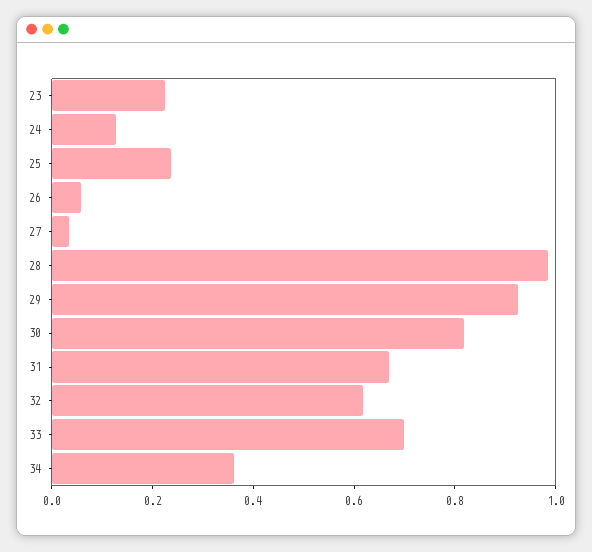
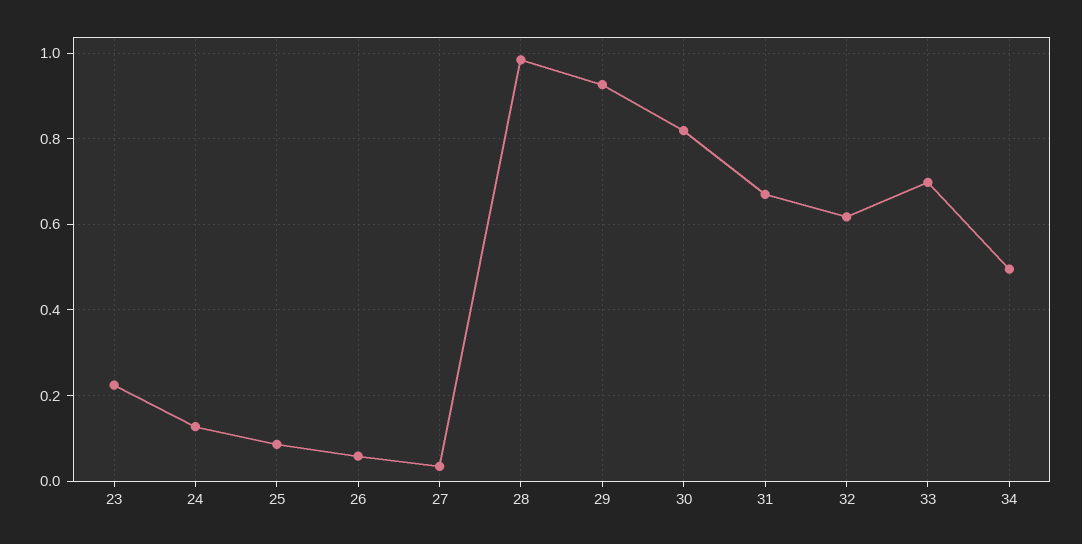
25: 0.25 -> 0.08
34: 0.35 -> 0.5

